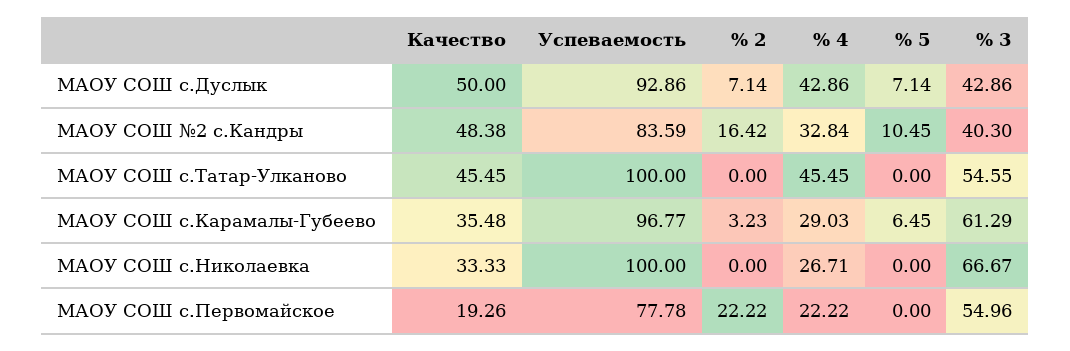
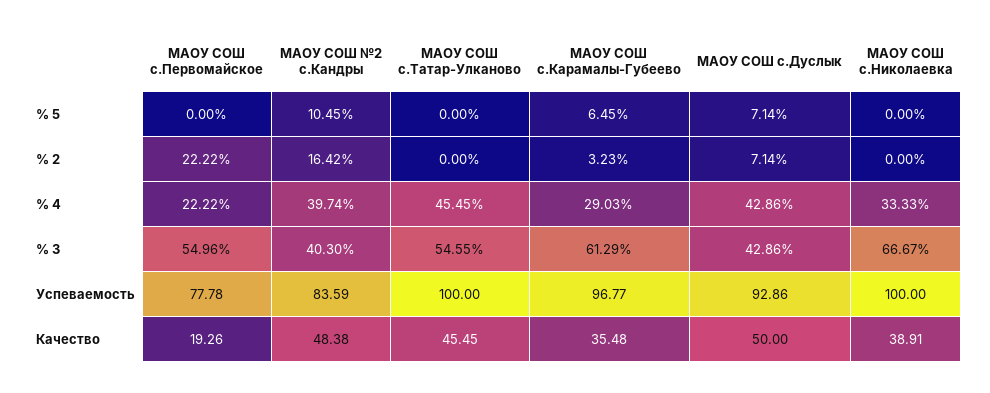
% 4, МАОУ СОШ №2 с.Кандры: 32.84 -> 39.74
Качество, МАОУ СОШ с.Николаевка: 33.33 -> 38.91
% 4, МАОУ СОШ с.Николаевка: 26.71 -> 33.33

